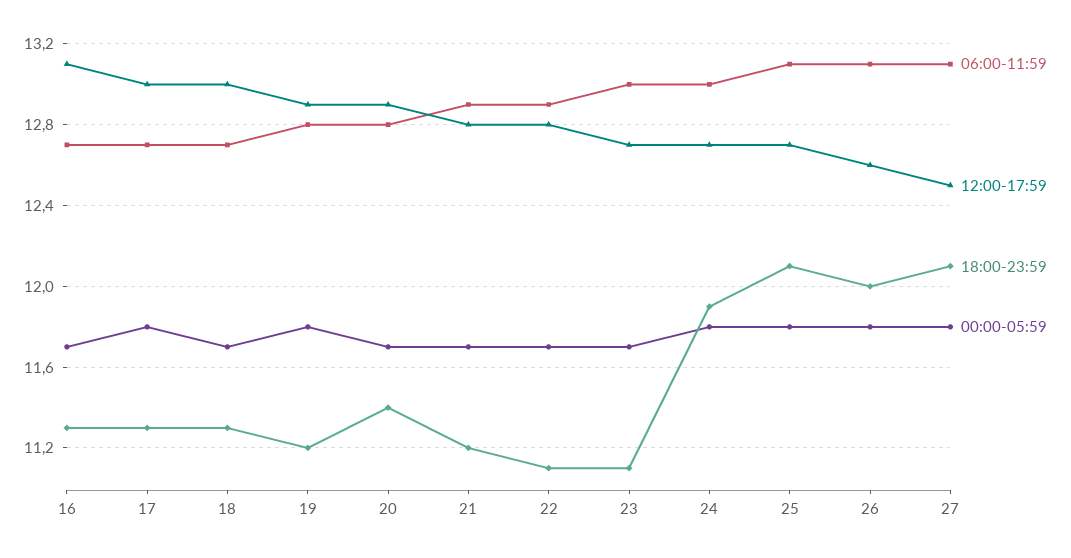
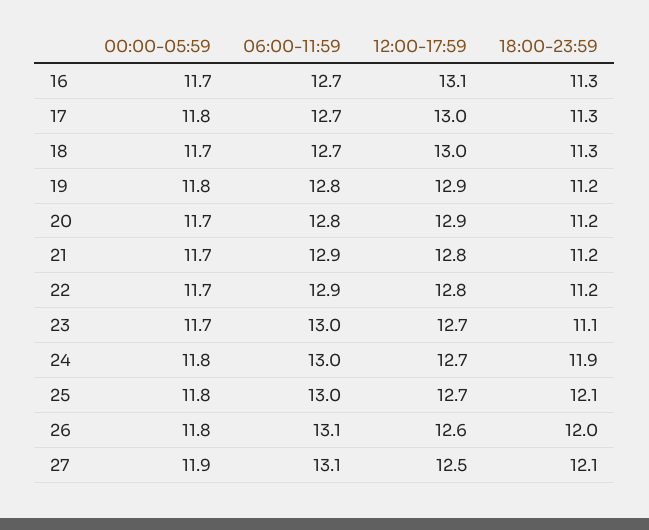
18:00-23:59, 20: 11.4 -> 11.2
18:00-23:59, 22: 11.1 -> 11.2
06:00-11:59, 25: 13.1 -> 13
00:00-05:59, 27: 11.8 -> 11.9

